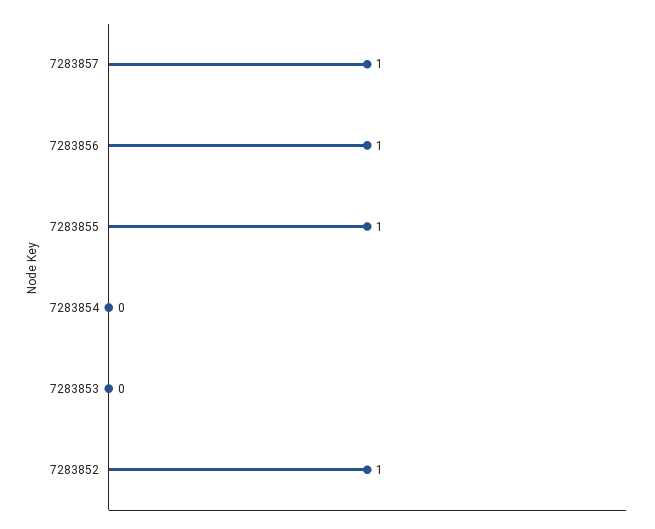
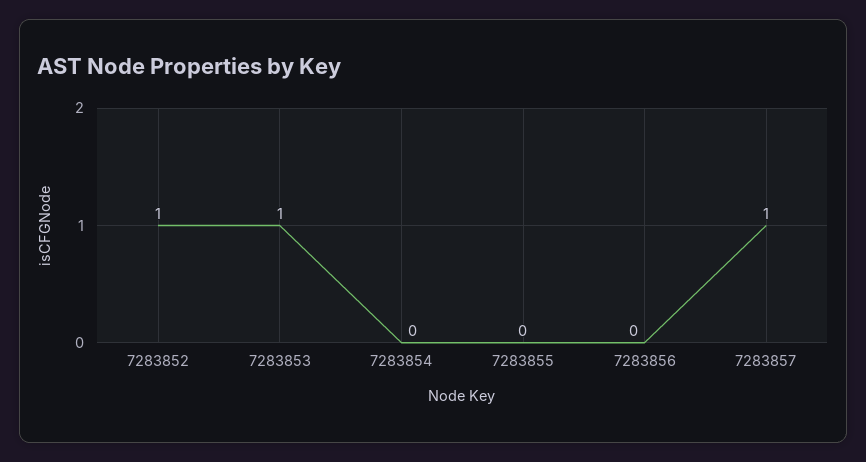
7283856: 1 -> 0
7283855: 1 -> 0
7283853: 0 -> 1

